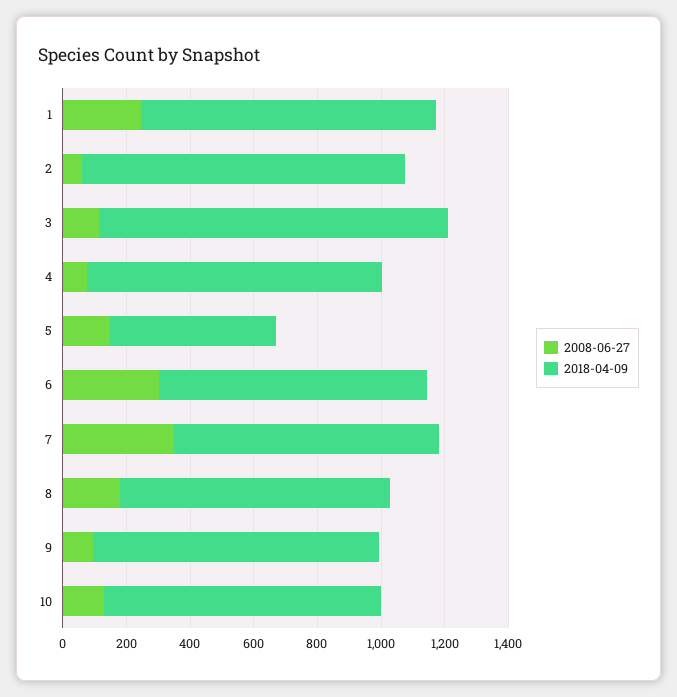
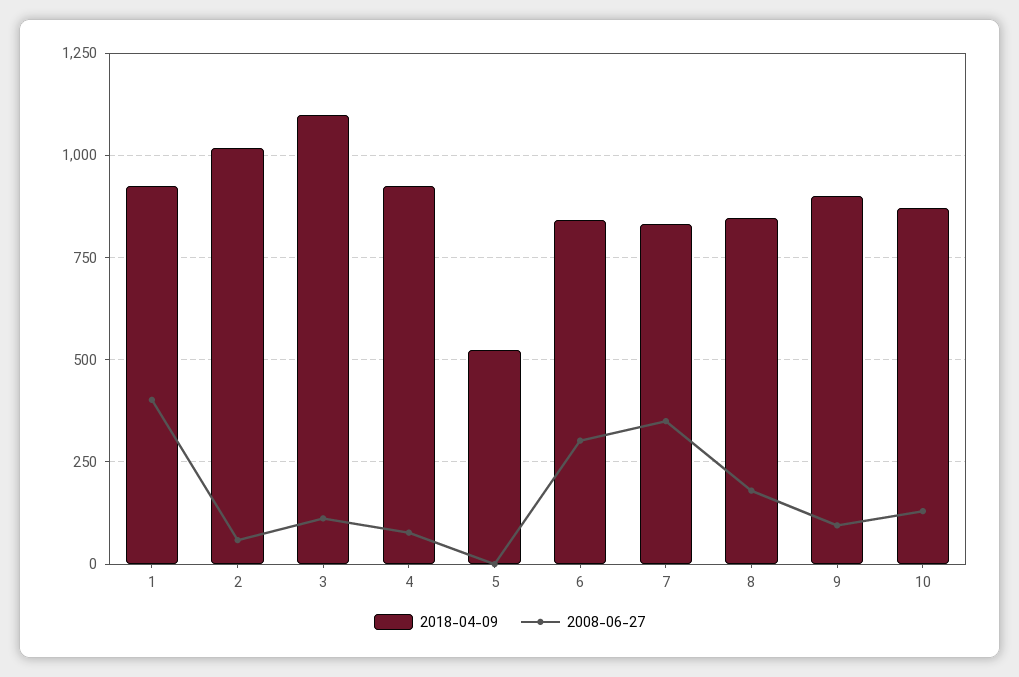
2008-06-27, 1: 250 -> 400
2008-06-27, 5: 150 -> 0

